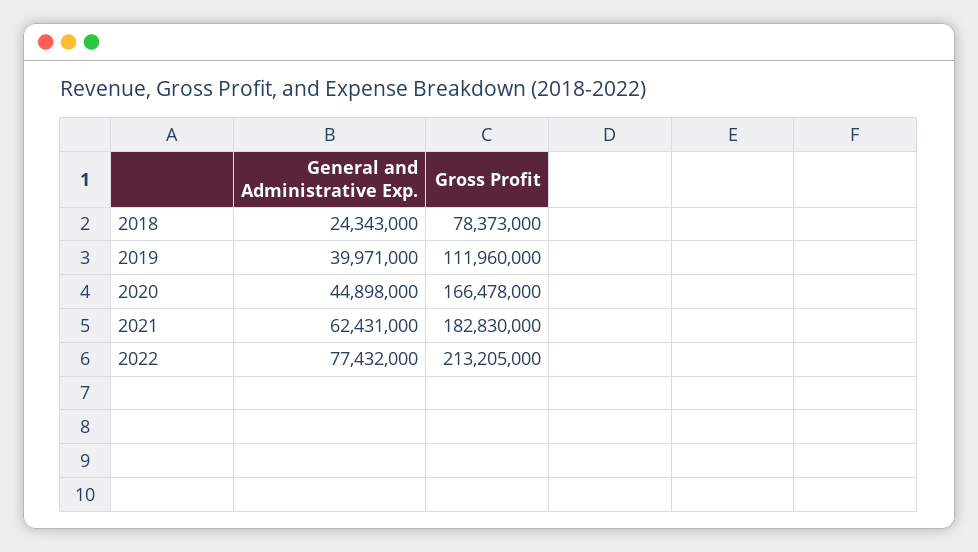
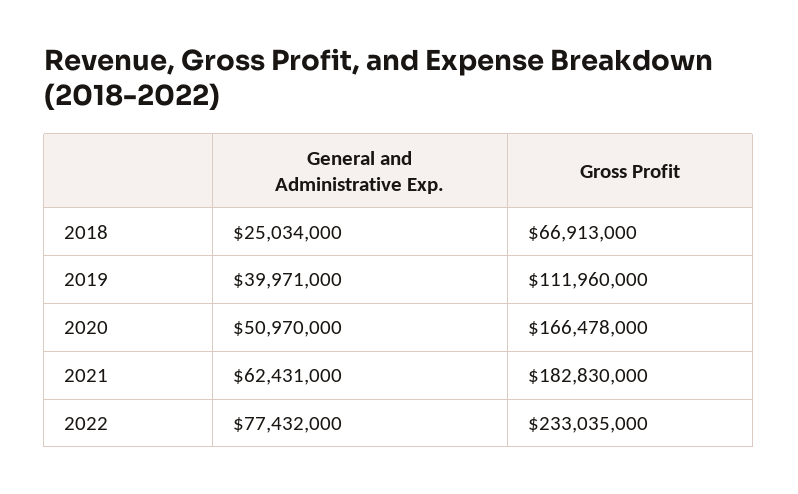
General and Administrative Exp., 2018: 24343000 -> 25034000
Gross Profit, 2018: 78373000 -> 66913000
General and Administrative Exp., 2020: 44898000 -> 50970000
Gross Profit, 2022: 213205000 -> 233035000

